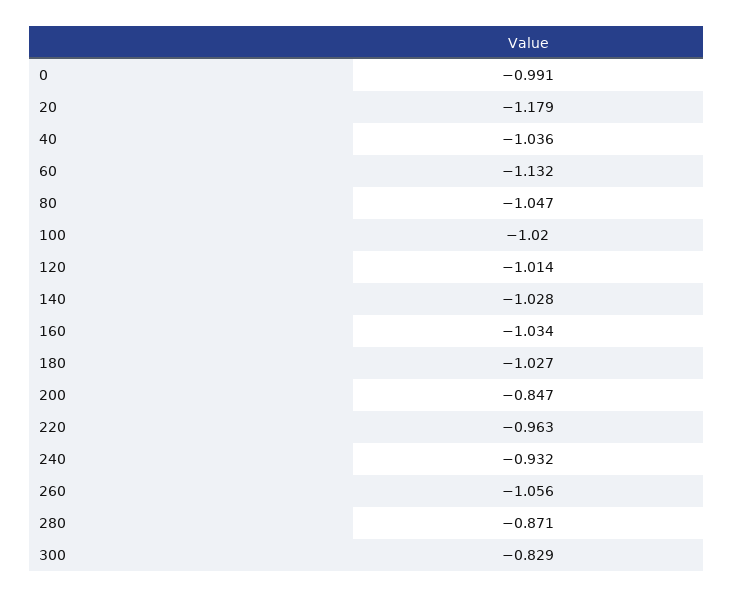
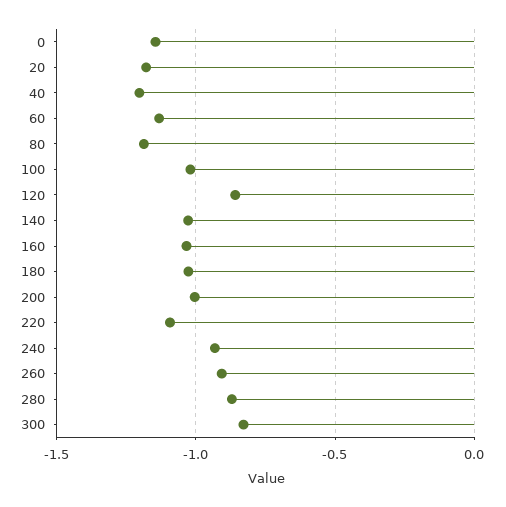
0: -0.991 -> -1.15
40: -1.036 -> -1.2
80: -1.047 -> -1.2
120: -1.014 -> -0.85
200: -0.847 -> -1
220: -0.963 -> -1.1
260: -1.056 -> -0.9

